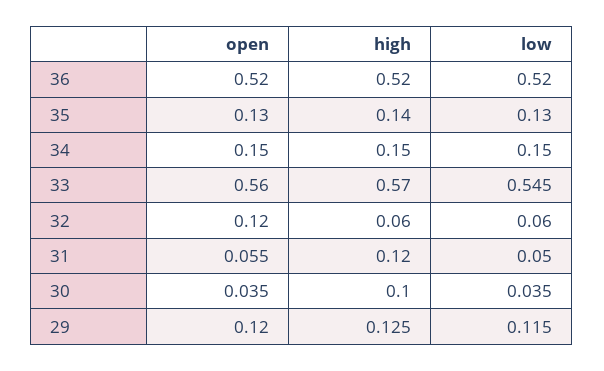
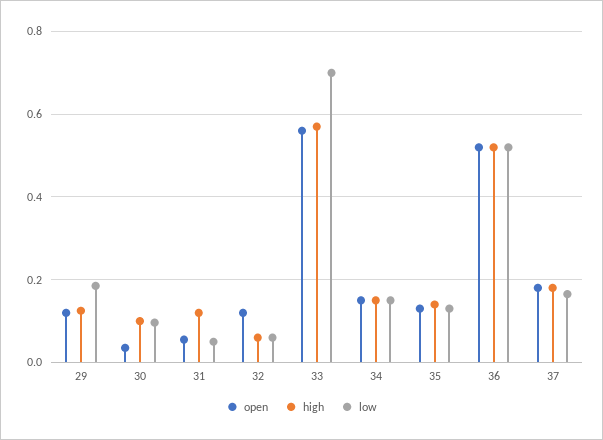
low, 33: 0.545 -> 0.7
low, 30: 0.035 -> 0.1
low, 29: 0.115 -> 0.18
open, 37: none -> 0.18
high, 37: none -> 0.18
low, 37: none -> 0.16

